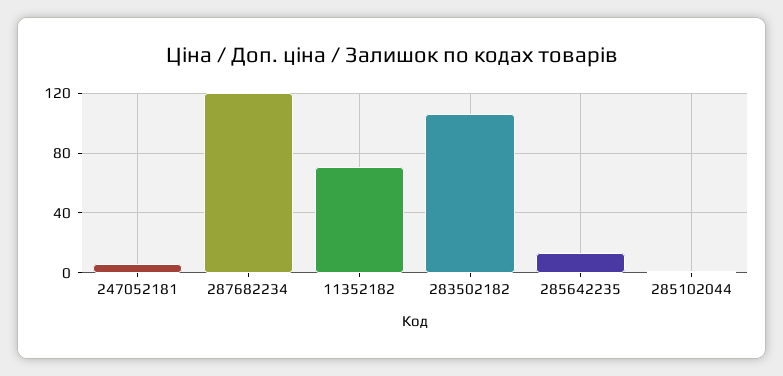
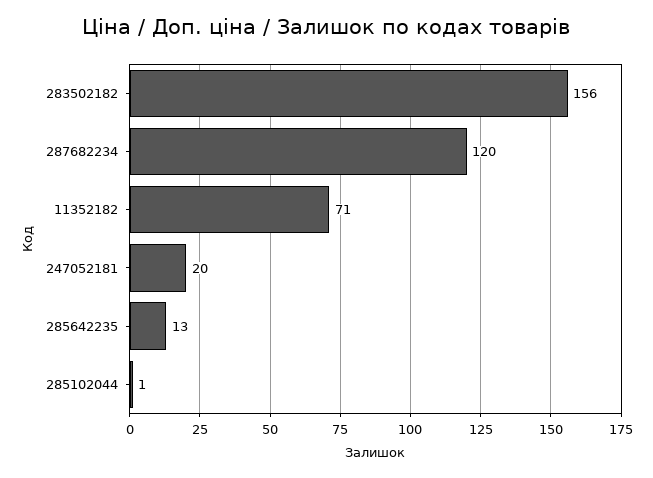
247052181: 5 -> 20
283502182: 105 -> 156

